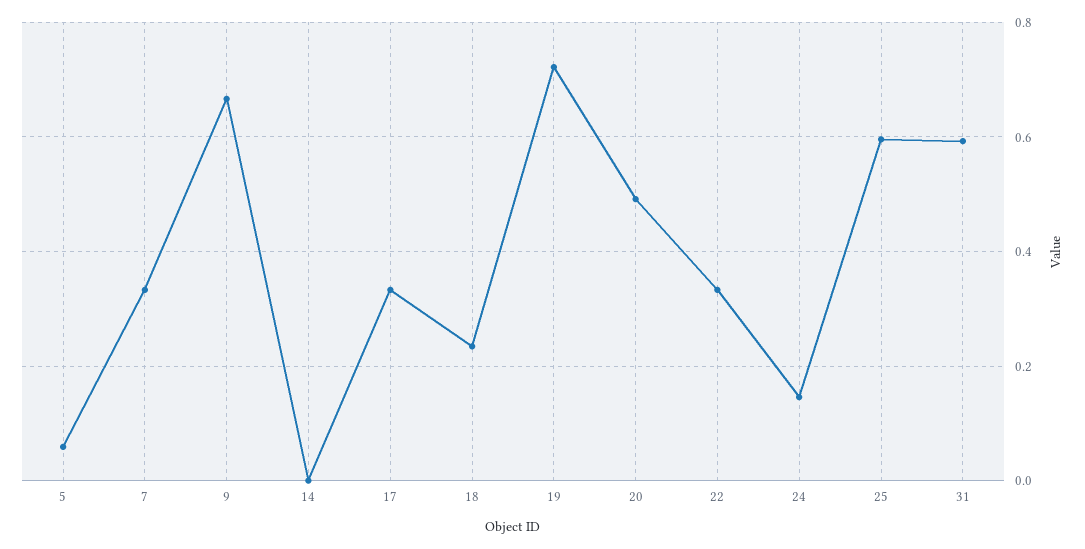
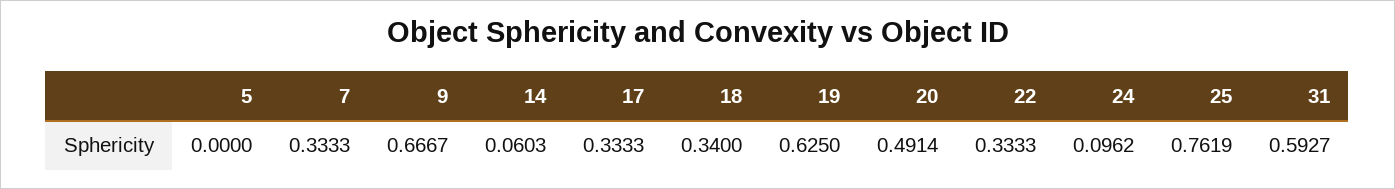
5: 0.06 -> 0
14: 0 -> 0.0603
18: 0.24 -> 0.34
19: 0.72 -> 0.625
24: 0.14 -> 0.0962
25: 0.6 -> 0.7619

